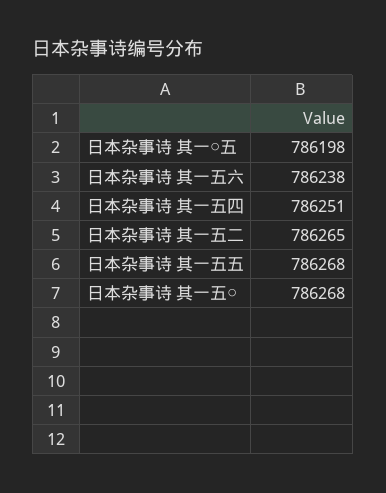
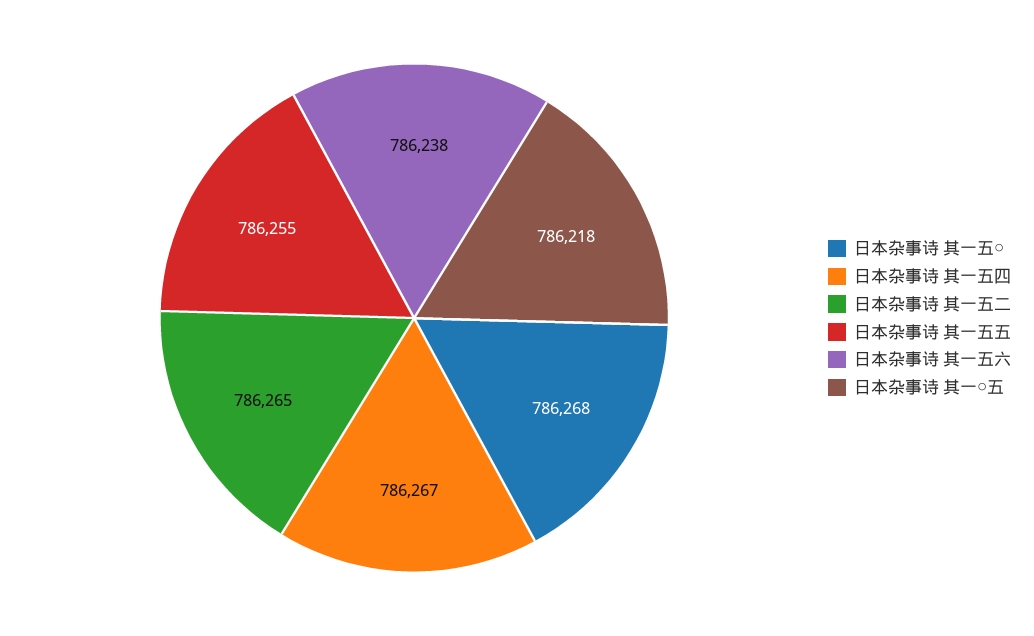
日本杂事诗 其一○五: 786198 -> 786218
日本杂事诗 其一五四: 786251 -> 786267
日本杂事诗 其一五五: 786268 -> 786255

